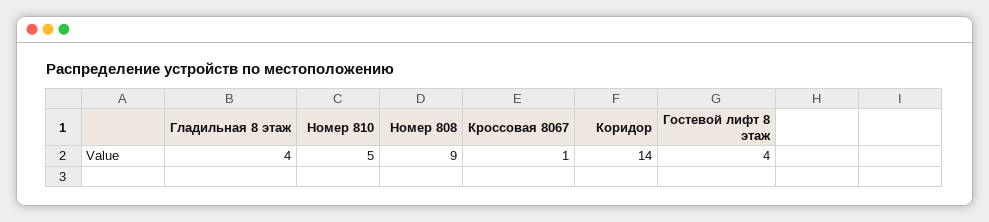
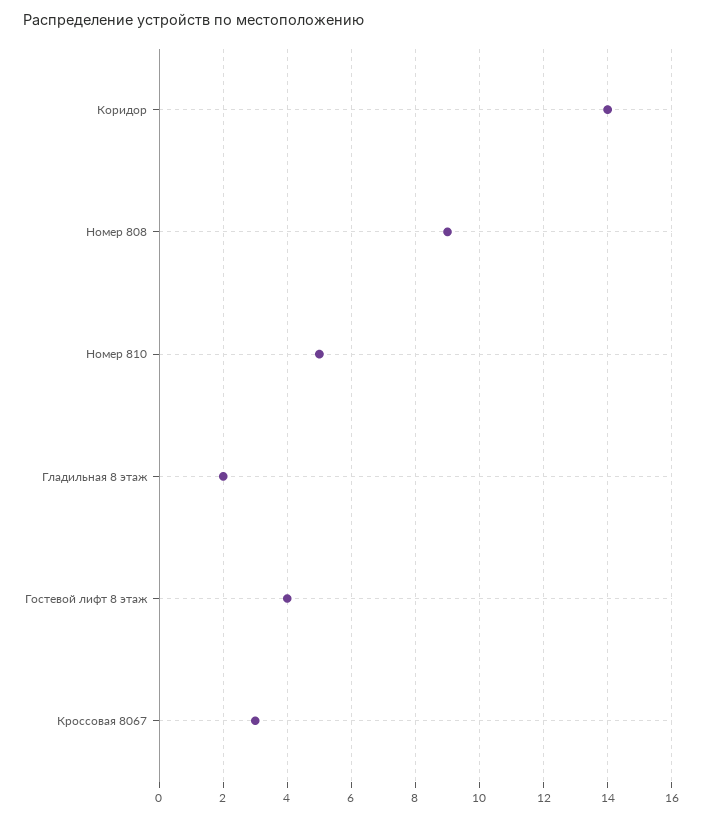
Гладильная 8 этаж: 4 -> 2
Кроссовая 8067: 1 -> 3

